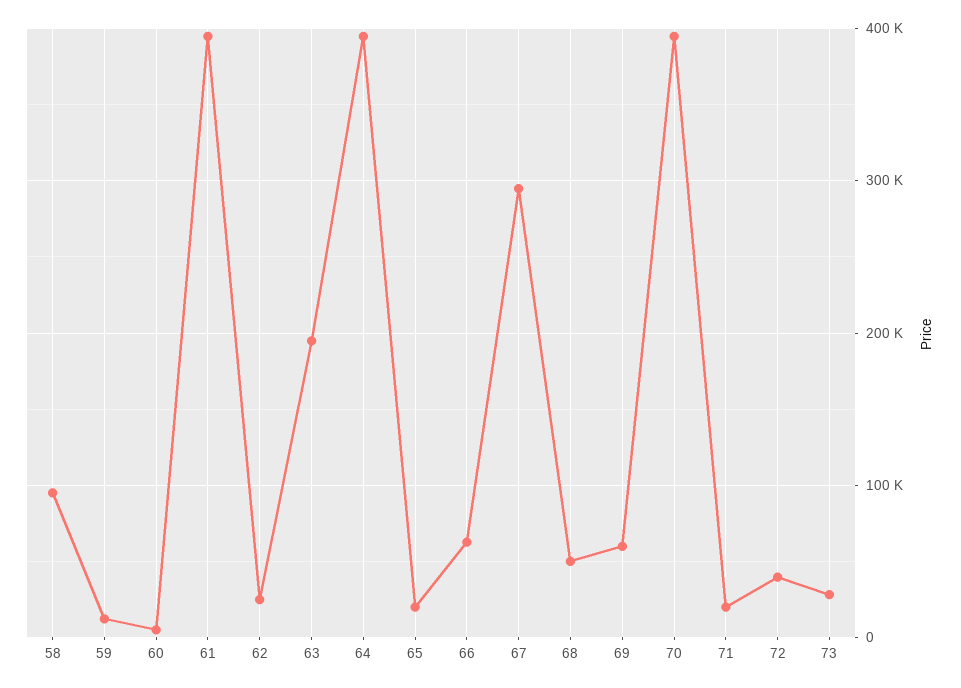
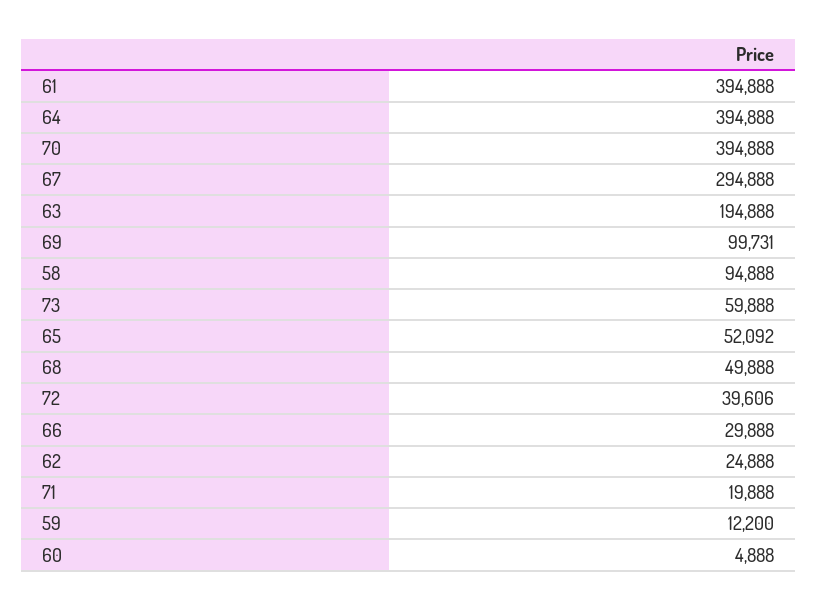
65: 20000 -> 52092
66: 60000 -> 29888
69: 60000 -> 99731
73: 30000 -> 59888

